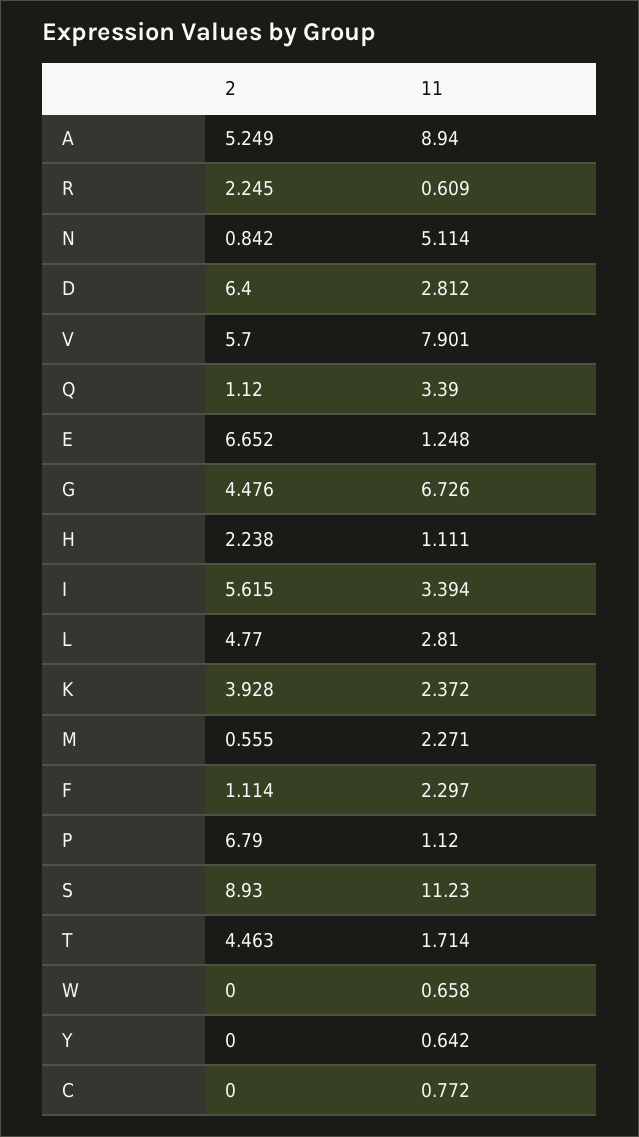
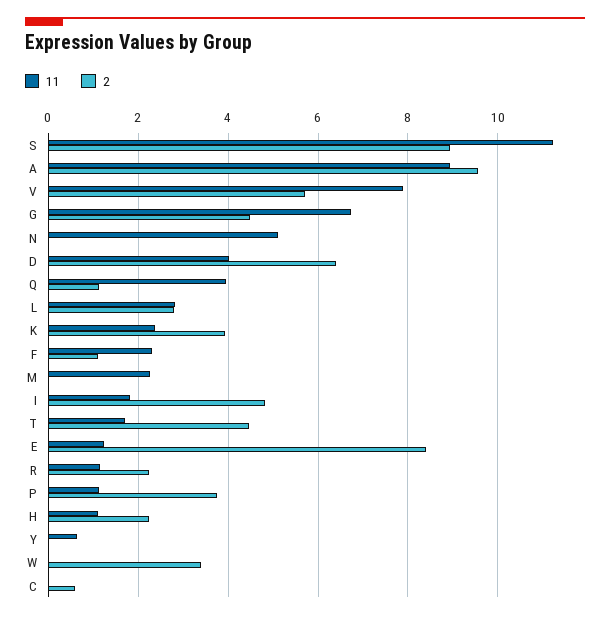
2, A: 5.249 -> 9.6
11, R: 0.609 -> 1.2
2, N: 0.842 -> 0
11, D: 2.812 -> 4
11, Q: 3.39 -> 4
2, E: 6.652 -> 8.4
2, I: 5.615 -> 4.8
11, I: 3.394 -> 1.8
2, L: 4.77 -> 2.8
2, M: 0.555 -> 0
2, P: 6.79 -> 3.8
2, W: 0 -> 3.4
11, W: 0.658 -> 0
2, C: 0 -> 0.6
11, C: 0.772 -> 0

